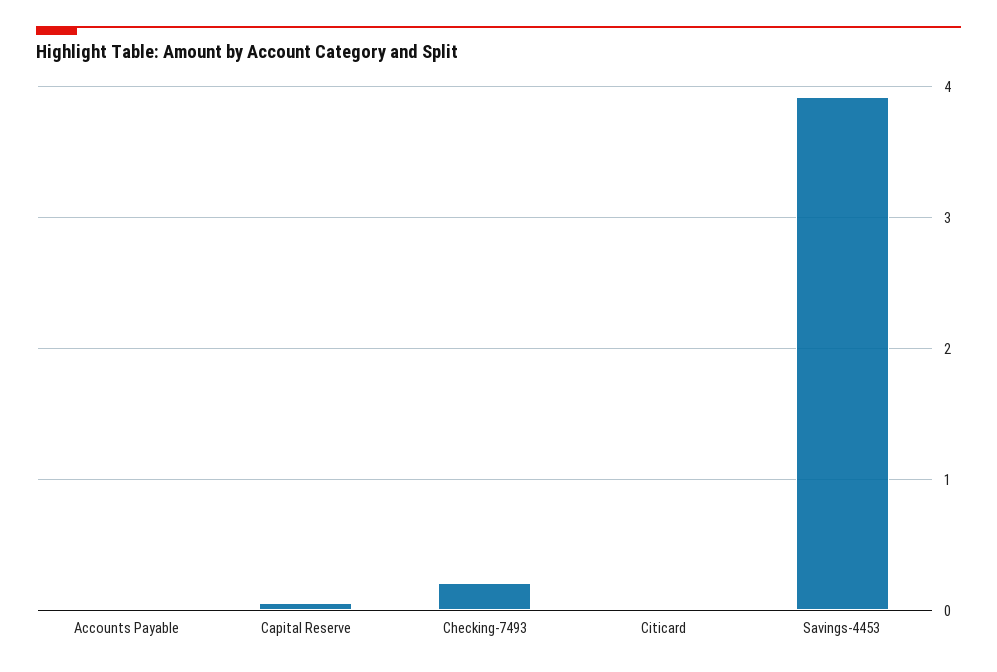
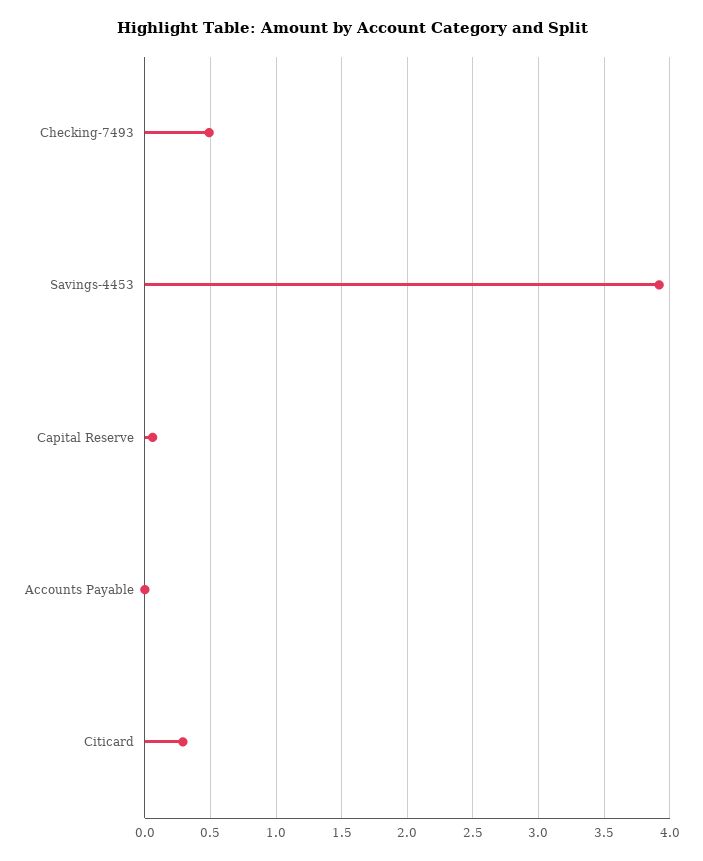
Checking-7493: 0.2 -> 0.5
Citicard: 0 -> 0.3

